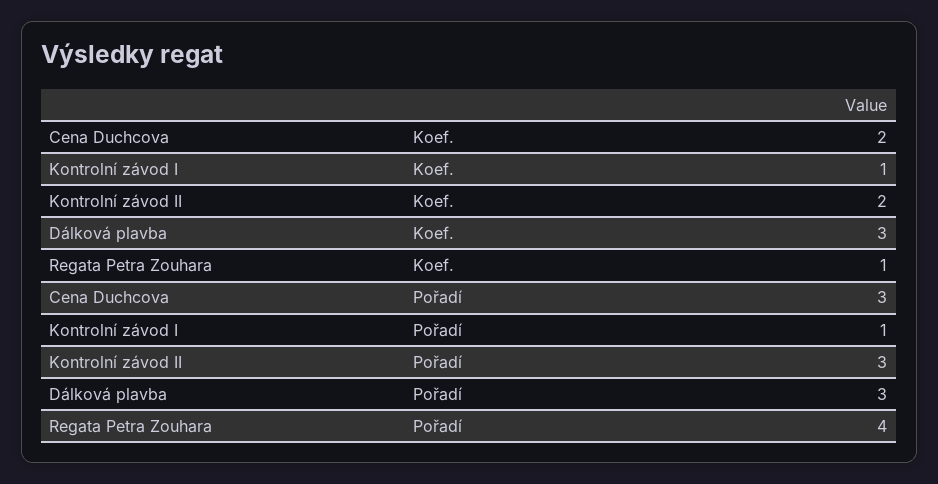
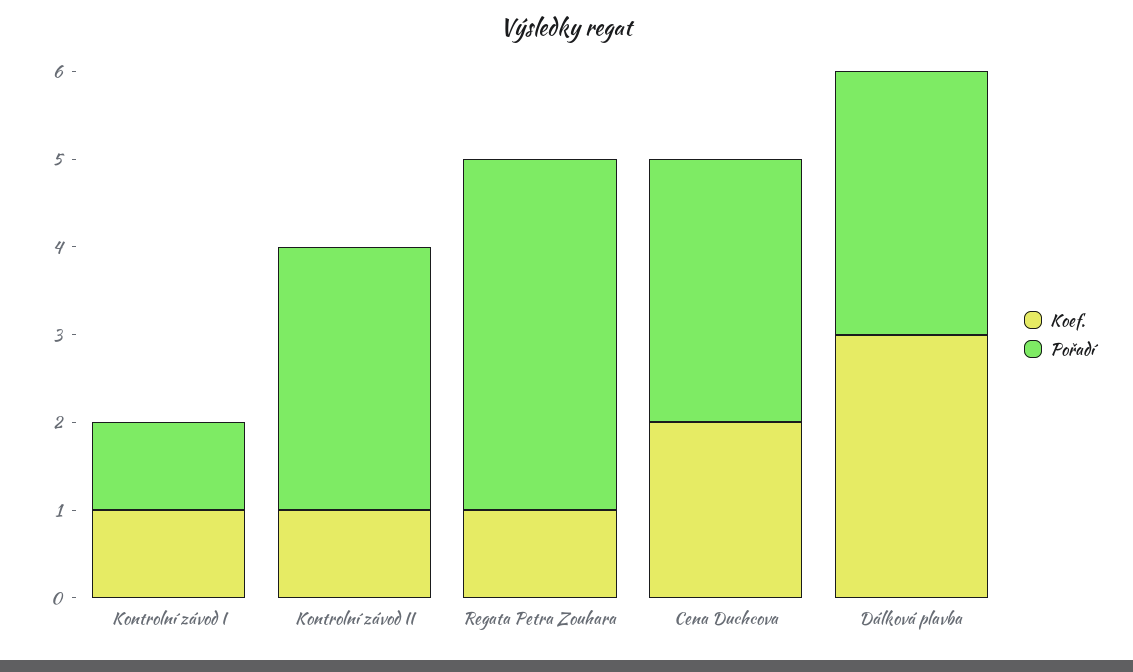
Koef., Kontrolní závod II: 2 -> 1

